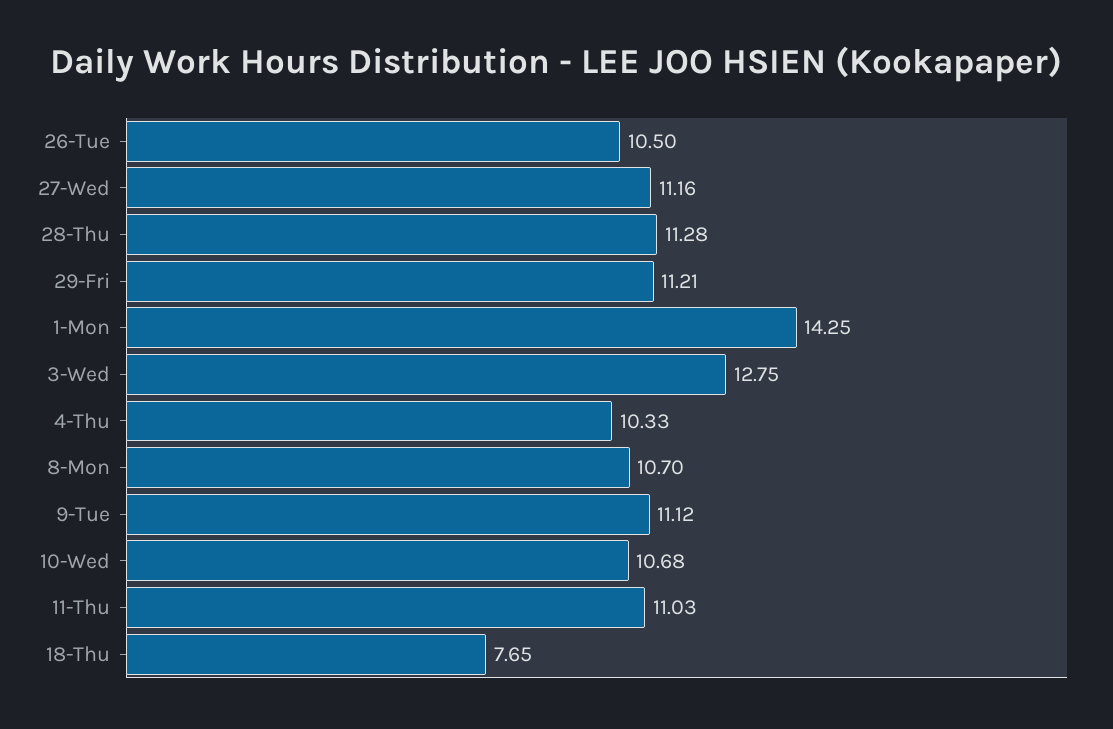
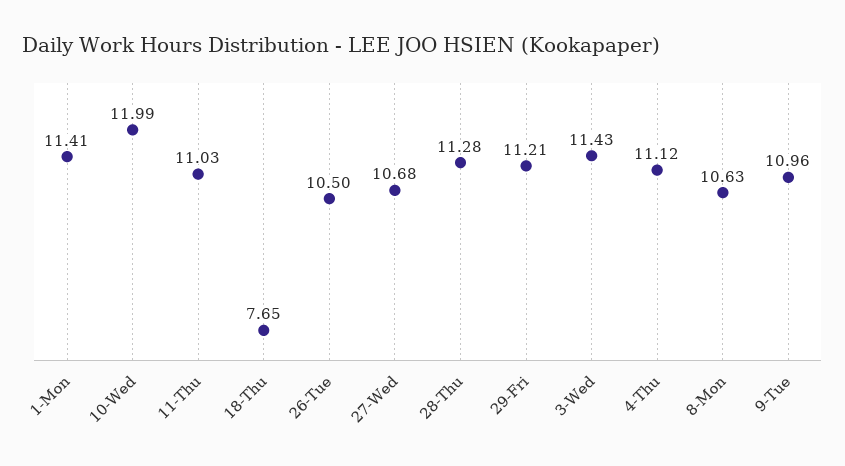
27-Wed: 11.16 -> 10.68
1-Mon: 14.25 -> 11.41
3-Wed: 12.75 -> 11.43
4-Thu: 10.33 -> 11.12
8-Mon: 10.7 -> 10.63
9-Tue: 11.12 -> 10.96
10-Wed: 10.68 -> 11.99

